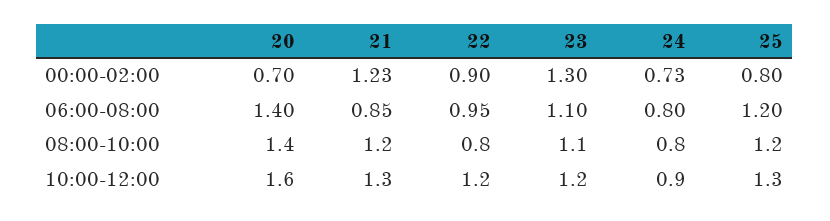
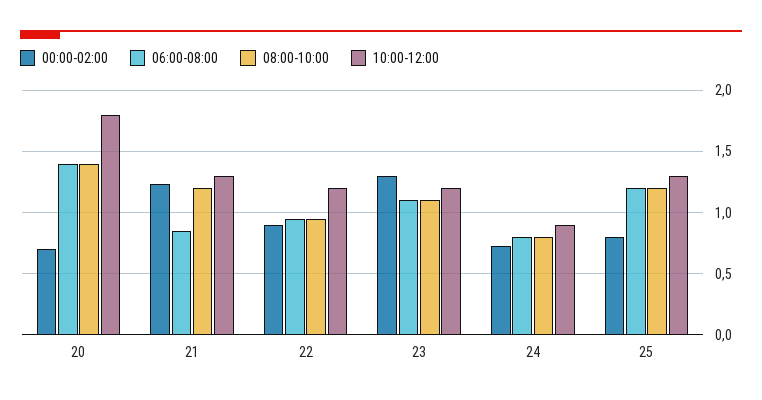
08:00-10:00, 22: 0.8 -> 0.95
10:00-12:00, 20: 1.6 -> 1.8

